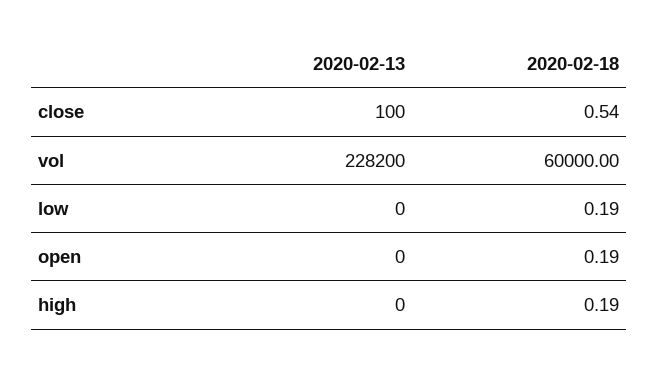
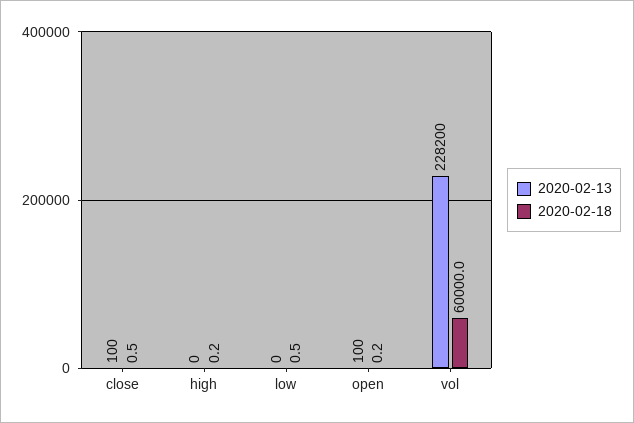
2020-02-18, low: 0.19 -> 0.5
2020-02-13, open: 0 -> 100

